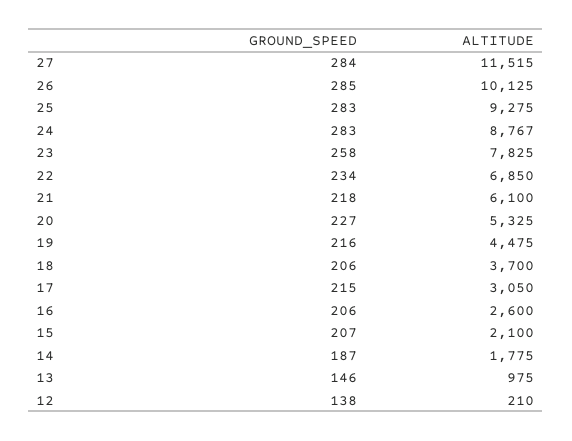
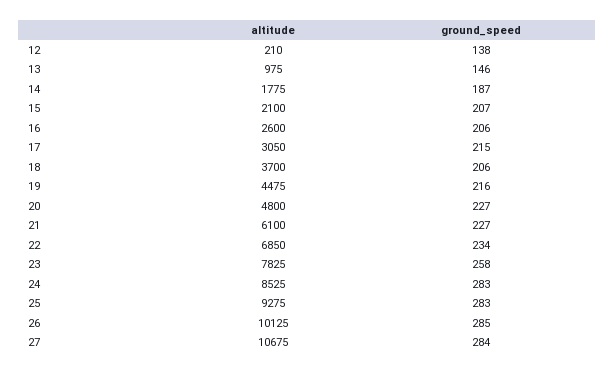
ALTITUDE, 27: 11515 -> 10675
ALTITUDE, 24: 8767 -> 8525
GROUND_SPEED, 21: 218 -> 227
ALTITUDE, 20: 5325 -> 4800

